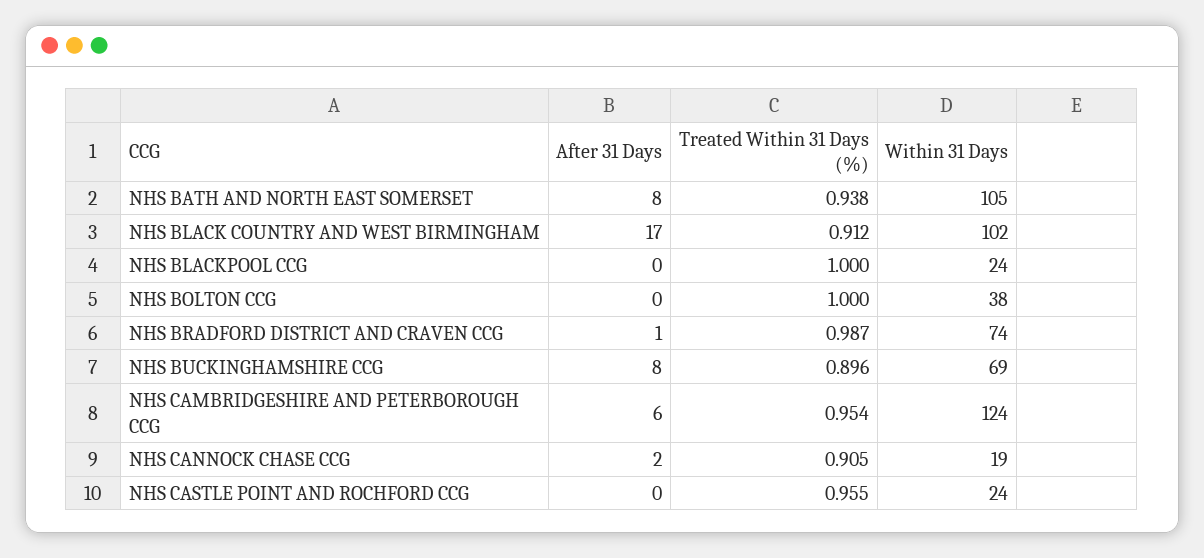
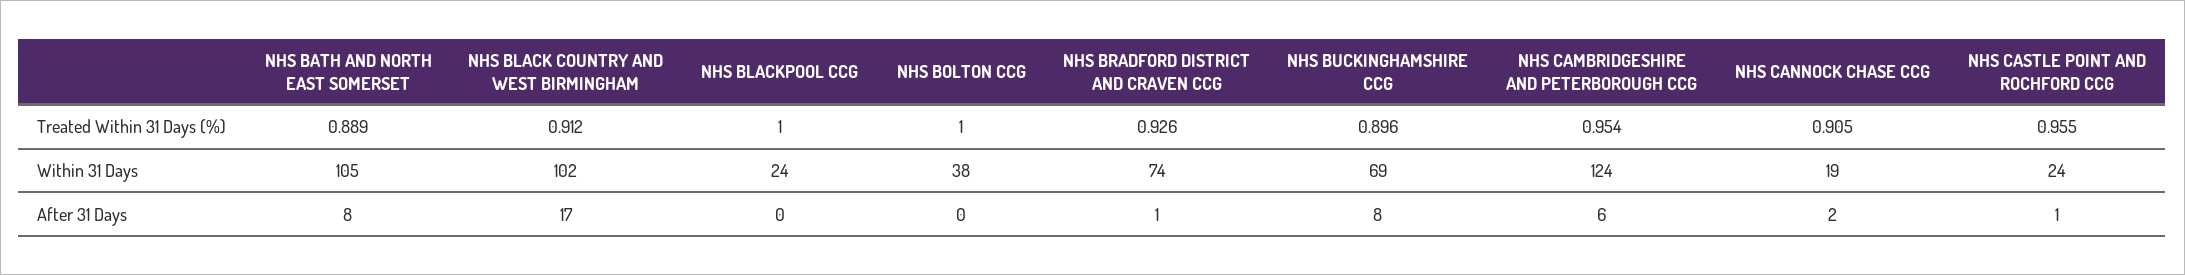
Treated Within 31 Days (%), NHS BATH AND NORTH EAST SOMERSET: 0.938 -> 0.889
Treated Within 31 Days (%), NHS BRADFORD DISTRICT AND CRAVEN CCG: 0.987 -> 0.926
After 31 Days, NHS CASTLE POINT AND ROCHFORD CCG: 0 -> 1

